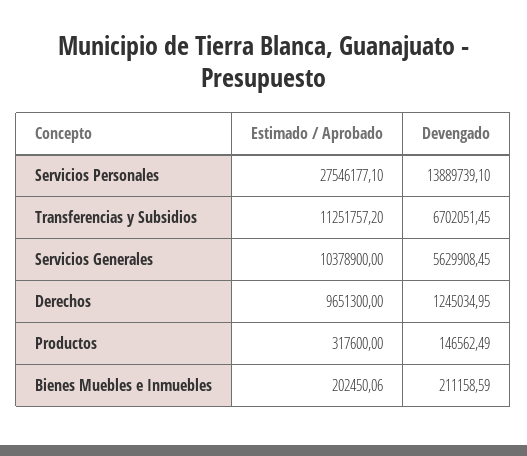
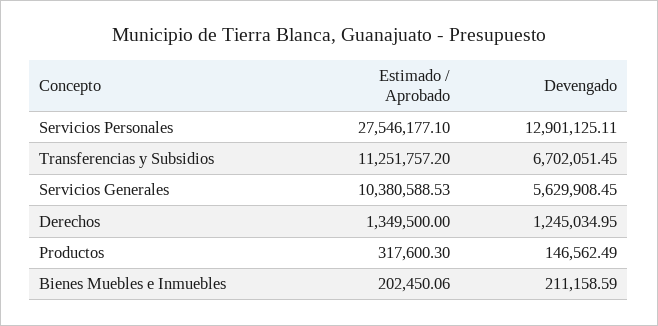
Devengado, Servicios Personales: 13889739.1 -> 12901125.11
Estimado / Aprobado, Servicios Generales: 10378900 -> 10380588.53
Estimado / Aprobado, Derechos: 9651300 -> 1349500
Estimado / Aprobado, Productos: 317600 -> 317600.3

